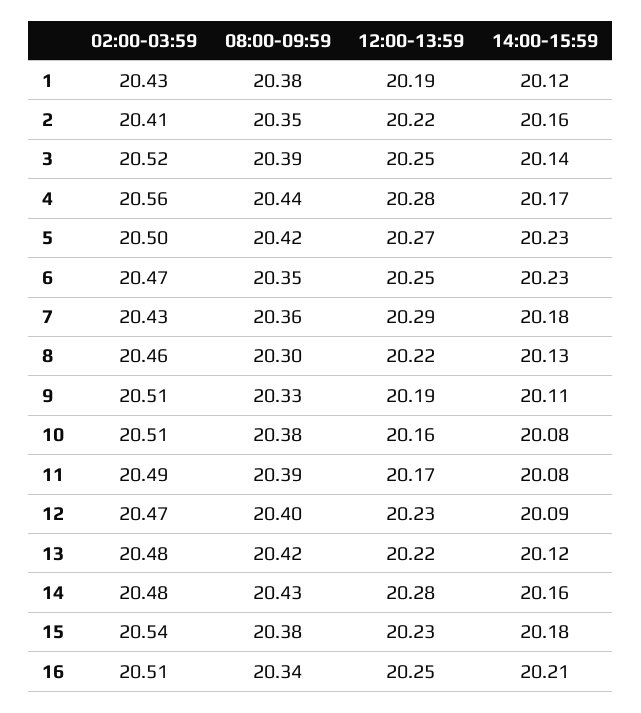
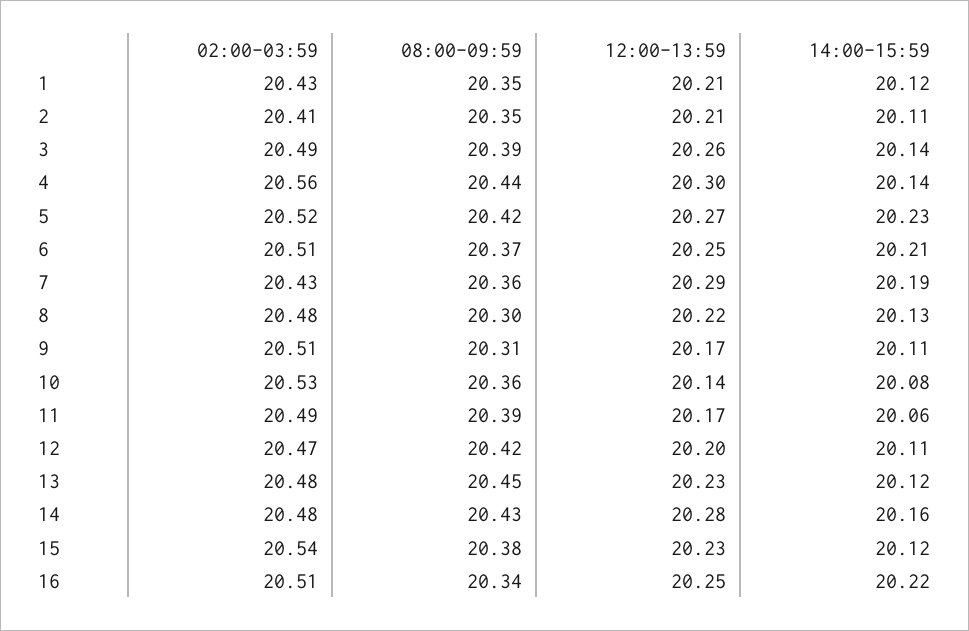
08:00-09:59, 1: 20.38 -> 20.35
12:00-13:59, 1: 20.19 -> 20.21
12:00-13:59, 2: 20.22 -> 20.21
14:00-15:59, 2: 20.16 -> 20.11
02:00-03:59, 3: 20.52 -> 20.49
12:00-13:59, 3: 20.25 -> 20.26
12:00-13:59, 4: 20.28 -> 20.3
14:00-15:59, 4: 20.17 -> 20.14
02:00-03:59, 5: 20.5 -> 20.52
02:00-03:59, 6: 20.47 -> 20.51
08:00-09:59, 6: 20.35 -> 20.37
14:00-15:59, 6: 20.23 -> 20.21
14:00-15:59, 7: 20.18 -> 20.19
02:00-03:59, 8: 20.46 -> 20.48
08:00-09:59, 9: 20.33 -> 20.31
12:00-13:59, 9: 20.19 -> 20.17
02:00-03:59, 10: 20.51 -> 20.53
08:00-09:59, 10: 20.38 -> 20.36
12:00-13:59, 10: 20.16 -> 20.14
14:00-15:59, 11: 20.08 -> 20.06
08:00-09:59, 12: 20.4 -> 20.42
12:00-13:59, 12: 20.23 -> 20.2
14:00-15:59, 12: 20.09 -> 20.11
08:00-09:59, 13: 20.42 -> 20.45
12:00-13:59, 13: 20.22 -> 20.23
14:00-15:59, 15: 20.18 -> 20.12
14:00-15:59, 16: 20.21 -> 20.22

